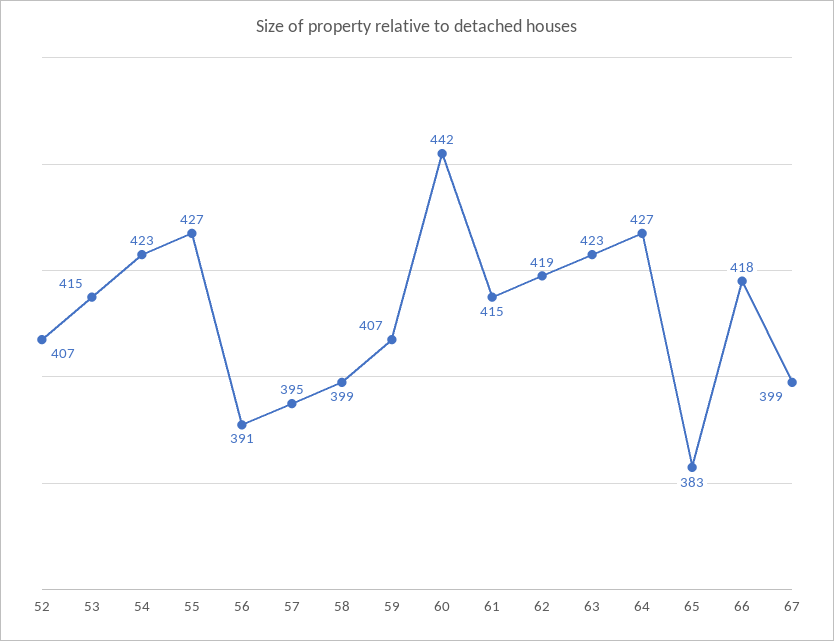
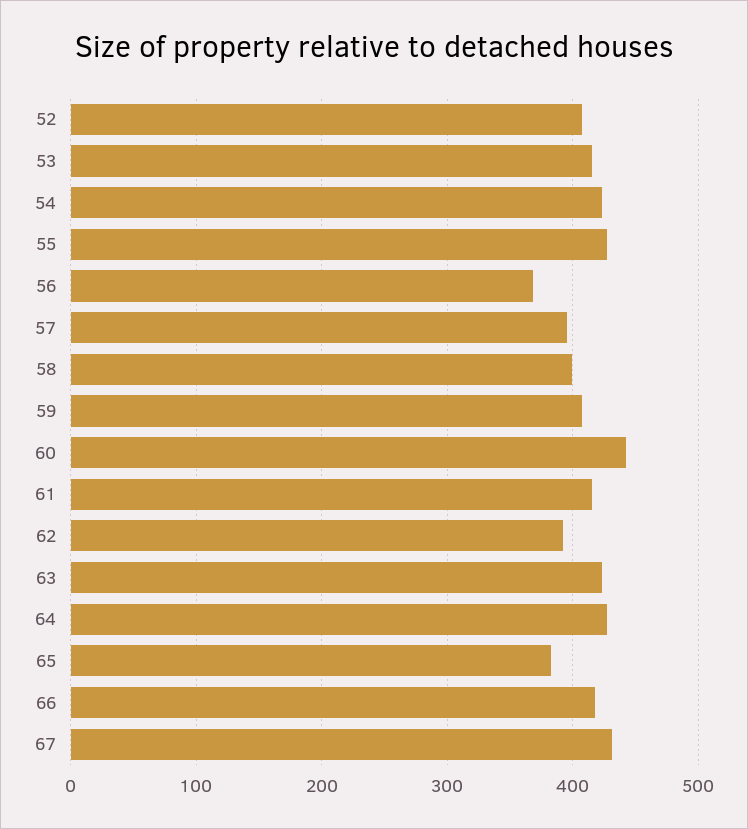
56: 391 -> 370
62: 419 -> 390
67: 399 -> 430

